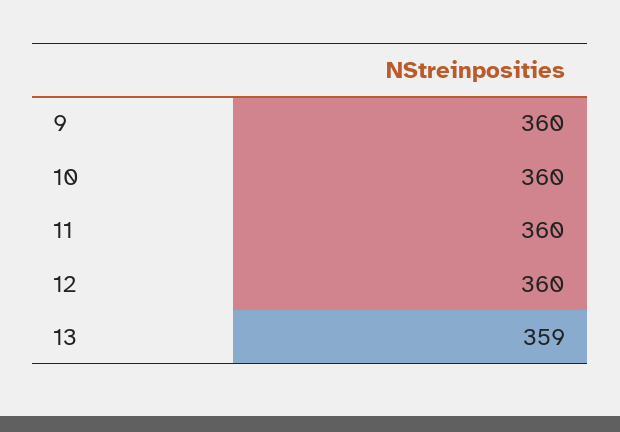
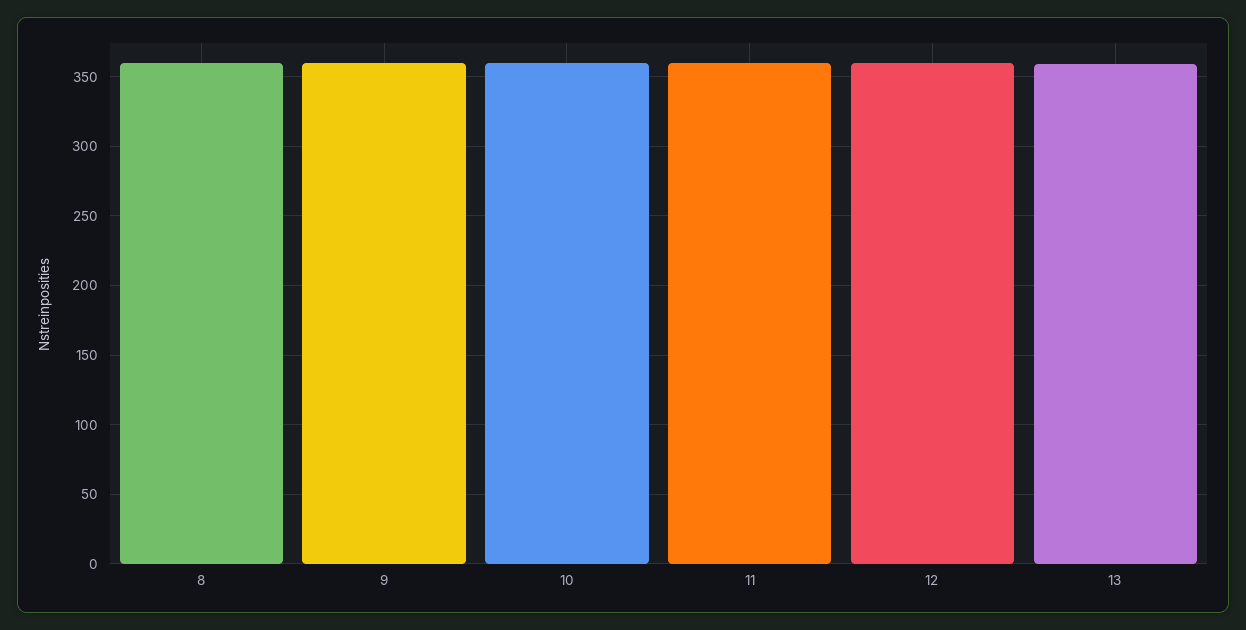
8: none -> 360

